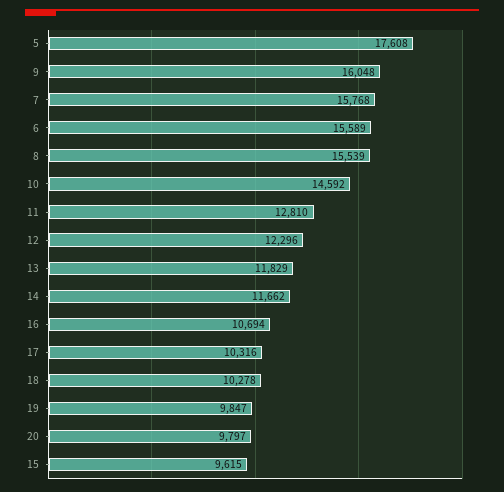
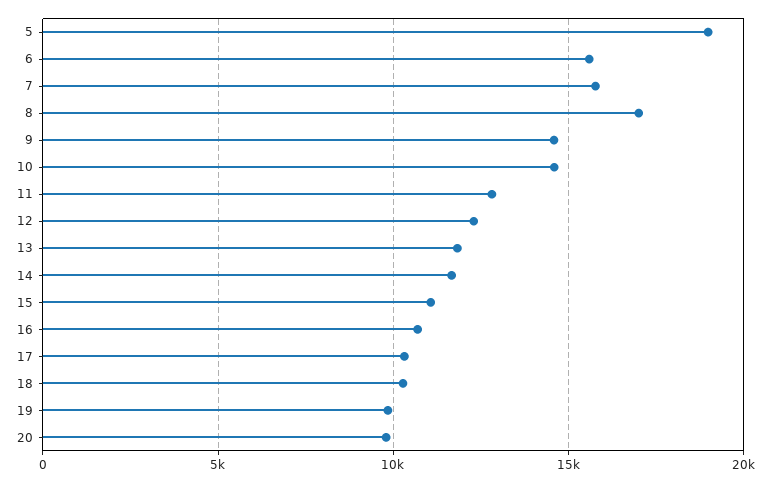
5: 17608 -> 19000
9: 16048 -> 14500
8: 15539 -> 17000
15: 9615 -> 11000

